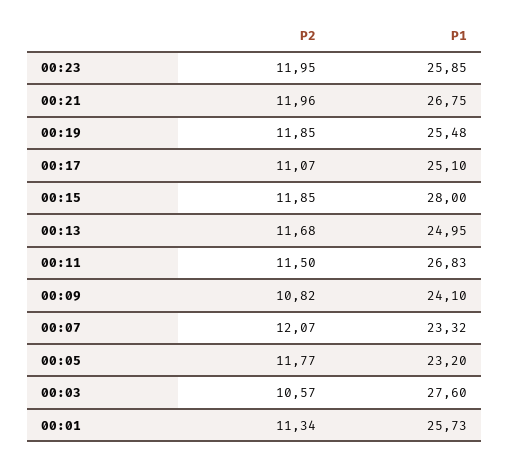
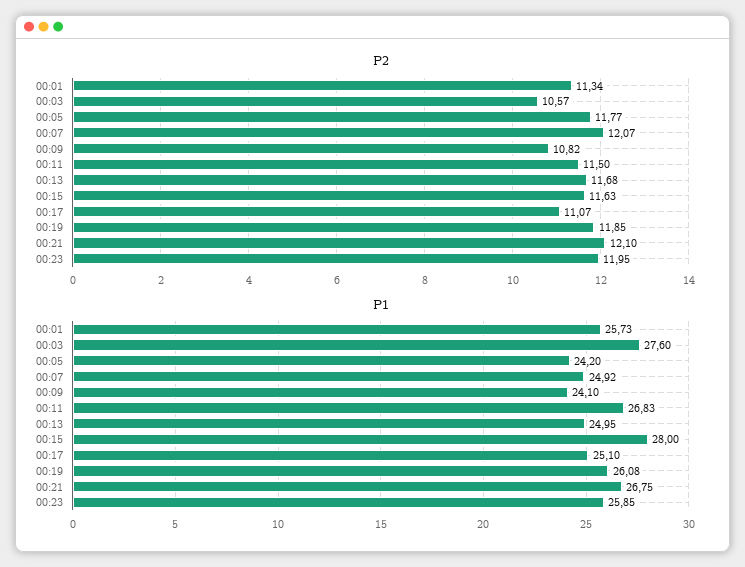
P2, 00:21: 11.96 -> 12.1
P1, 00:19: 25.48 -> 26.08
P2, 00:15: 11.85 -> 11.63
P1, 00:07: 23.32 -> 24.92
P1, 00:05: 23.2 -> 24.2

